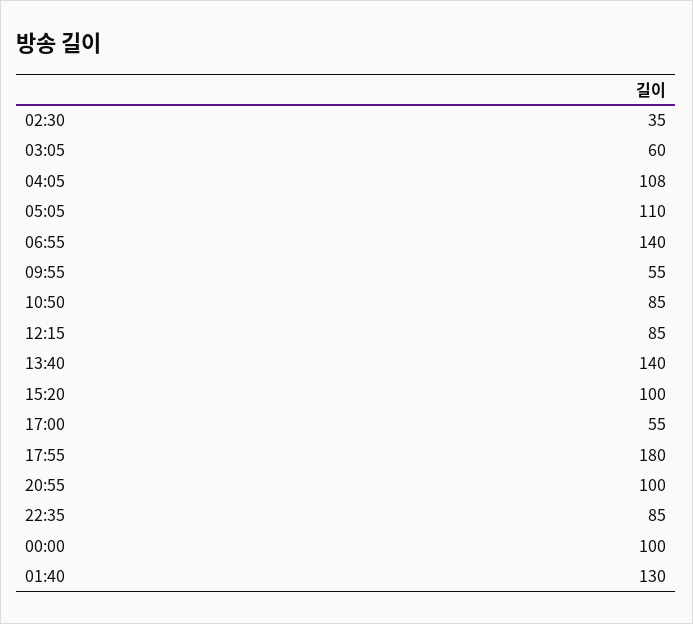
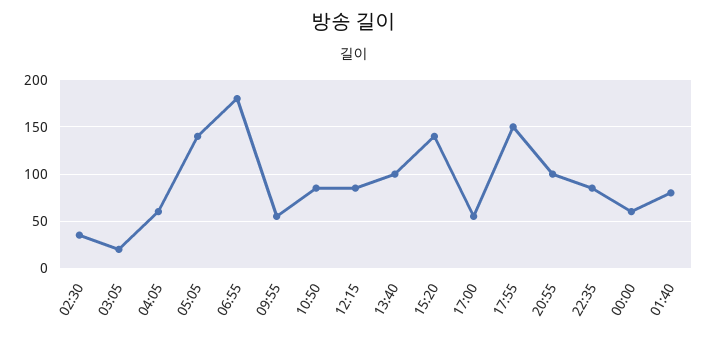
03:05: 60 -> 20
04:05: 108 -> 60
05:05: 110 -> 140
06:55: 140 -> 180
13:40: 140 -> 100
15:20: 100 -> 140
17:55: 180 -> 150
00:00: 100 -> 60
01:40: 130 -> 80

